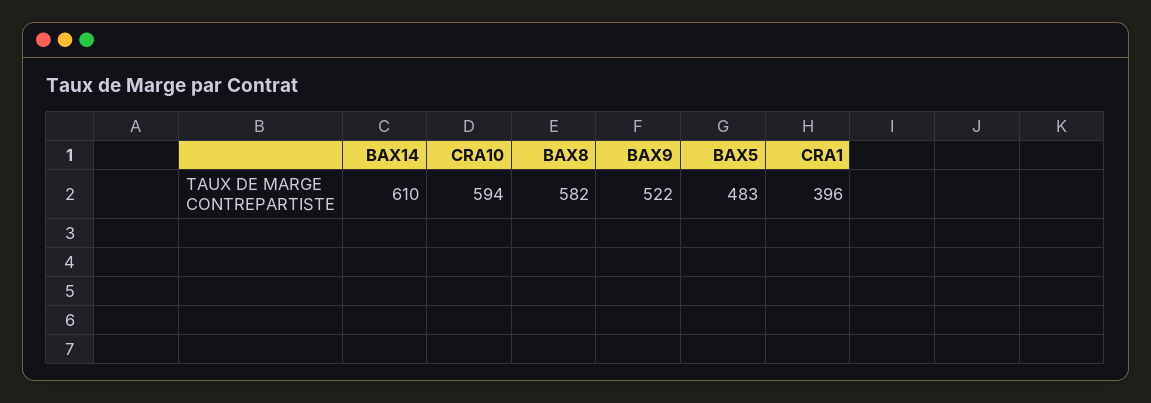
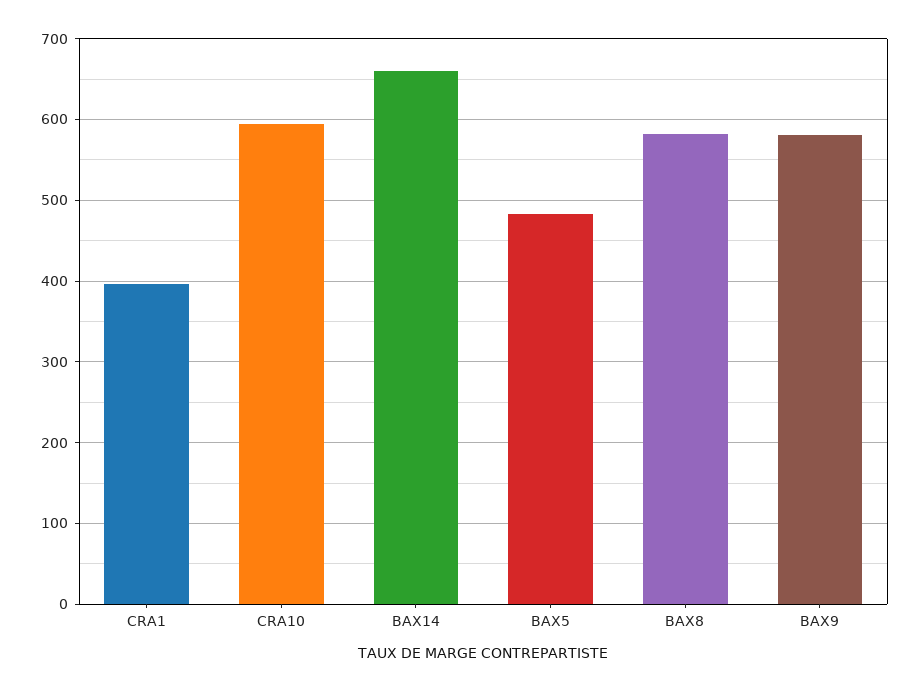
BAX14: 610 -> 660
BAX9: 522 -> 580

